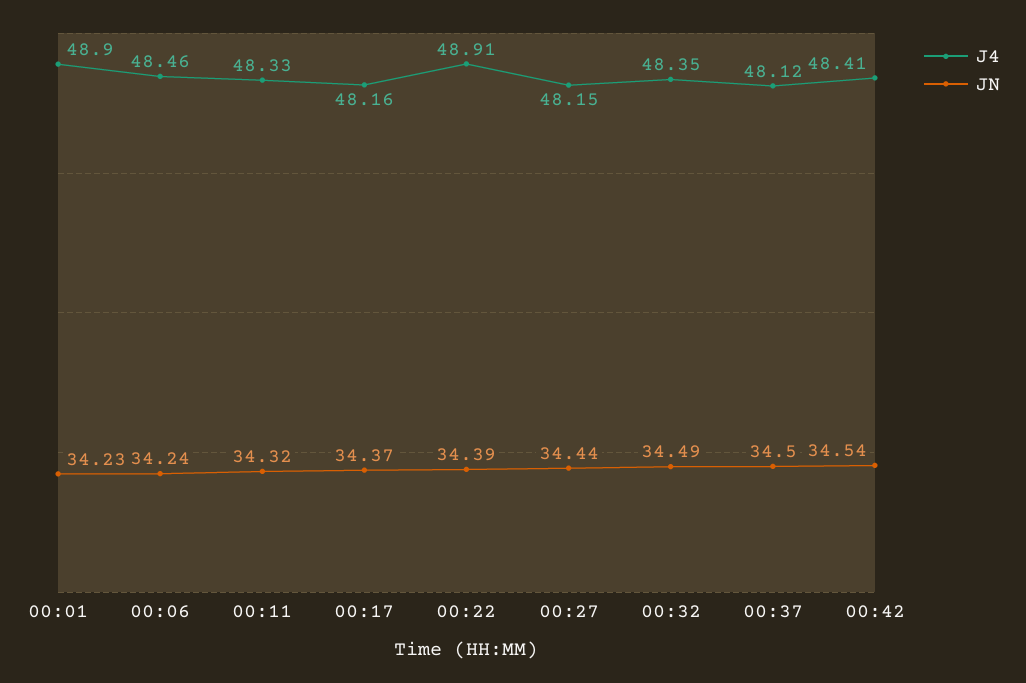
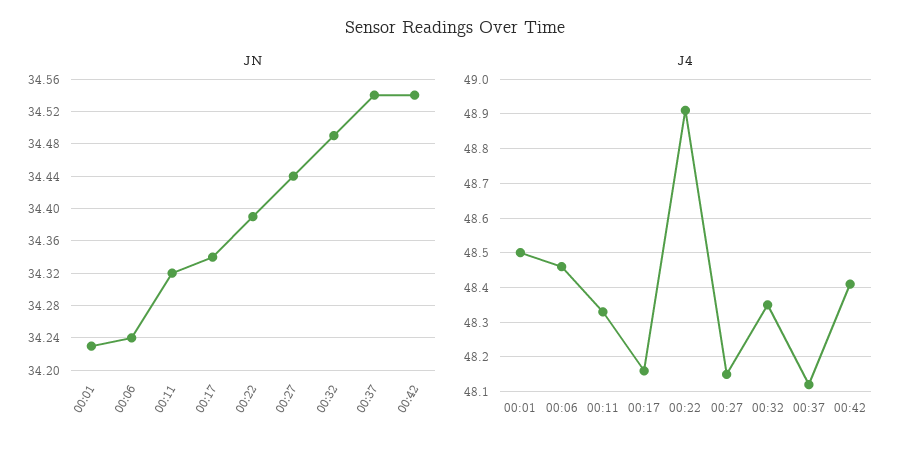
J4, 00:01: 48.9 -> 48.5
JN, 00:17: 34.37 -> 34.34
JN, 00:37: 34.5 -> 34.54

